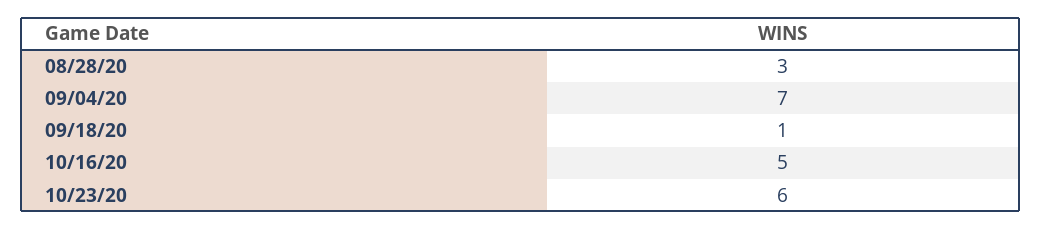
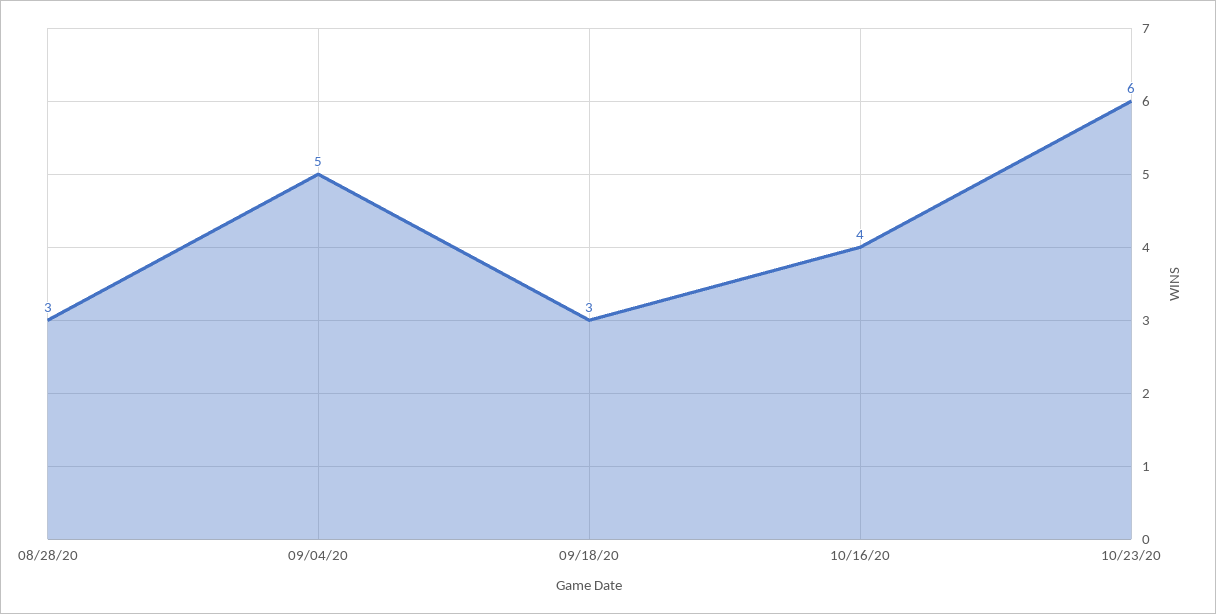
09/04/20: 7 -> 5
09/18/20: 1 -> 3
10/16/20: 5 -> 4

